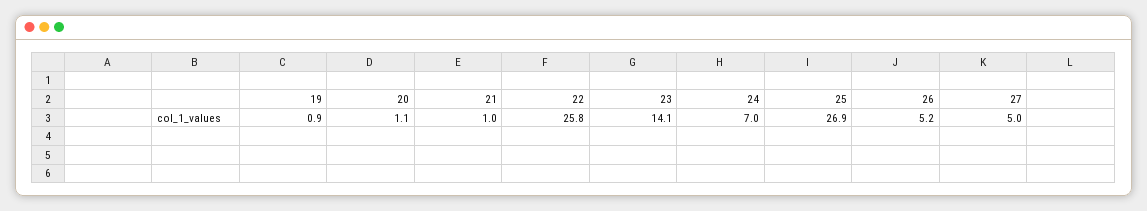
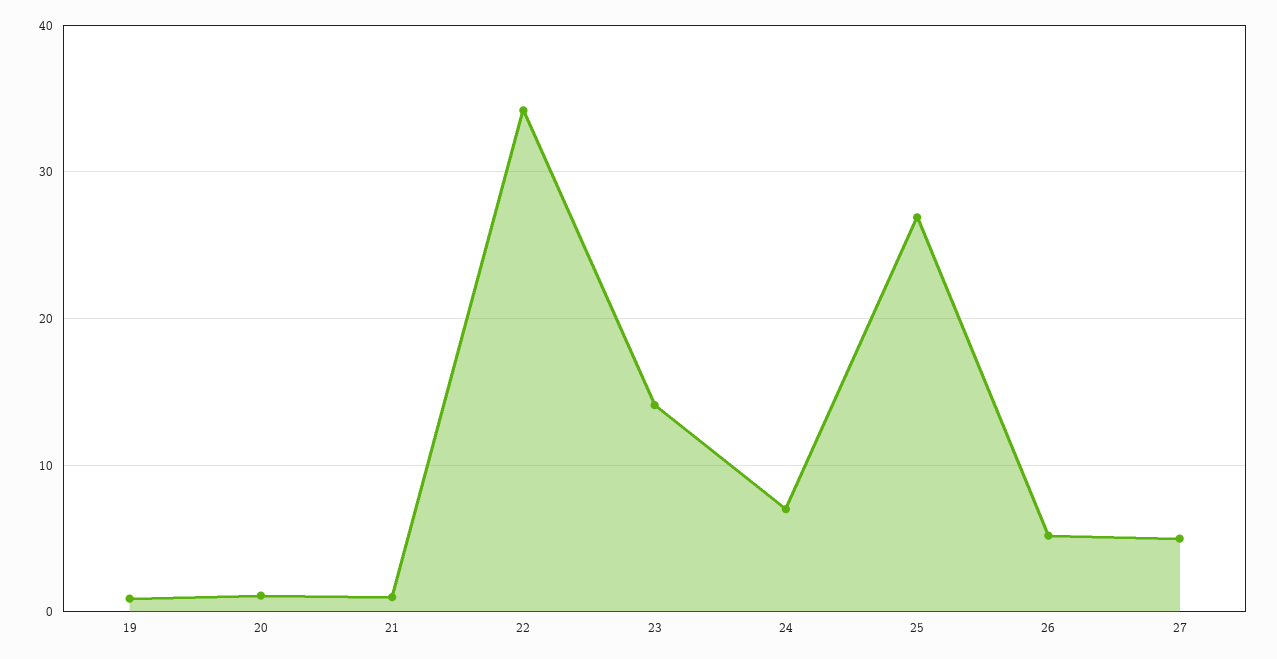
22: 25.8 -> 34

